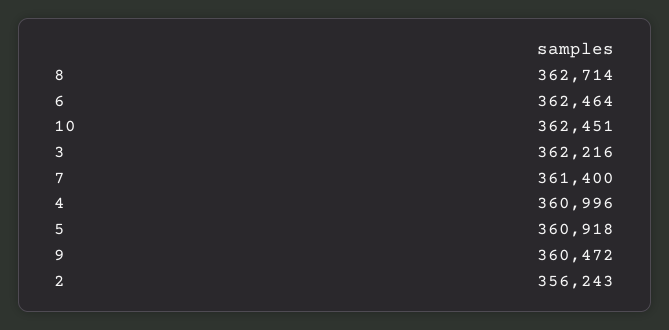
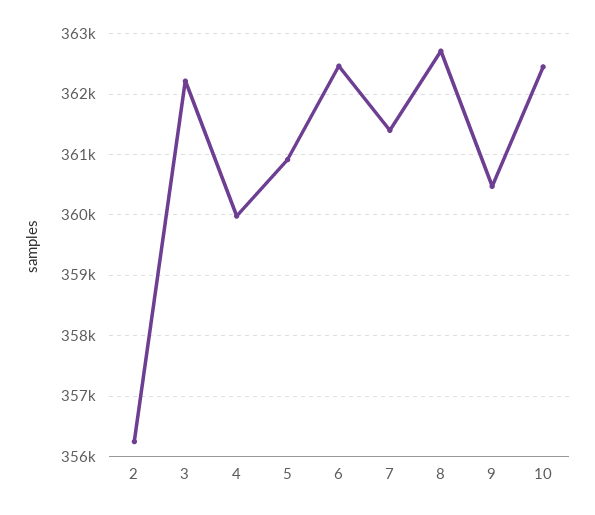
4: 360996 -> 360000

